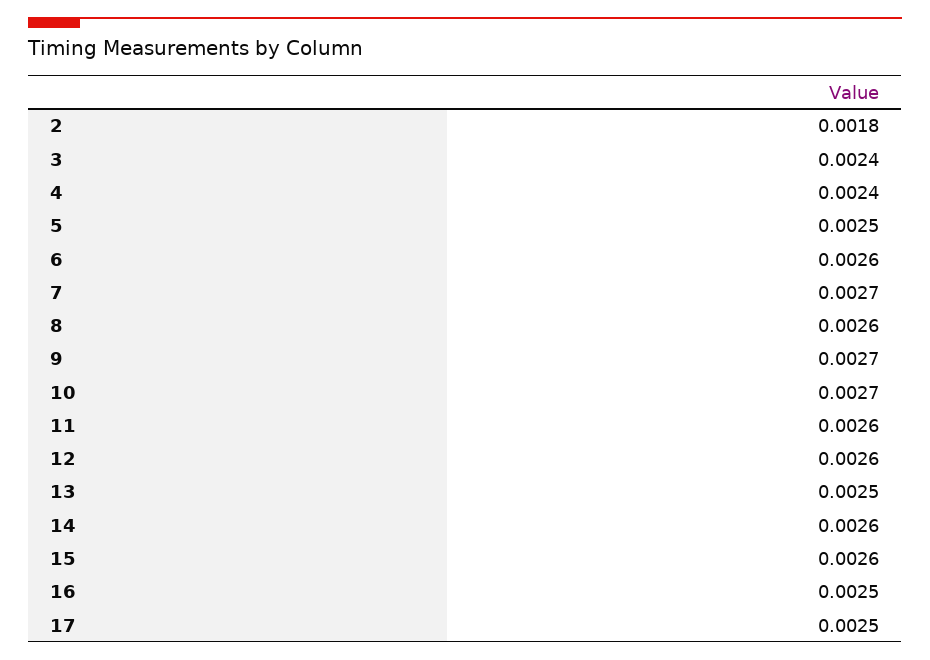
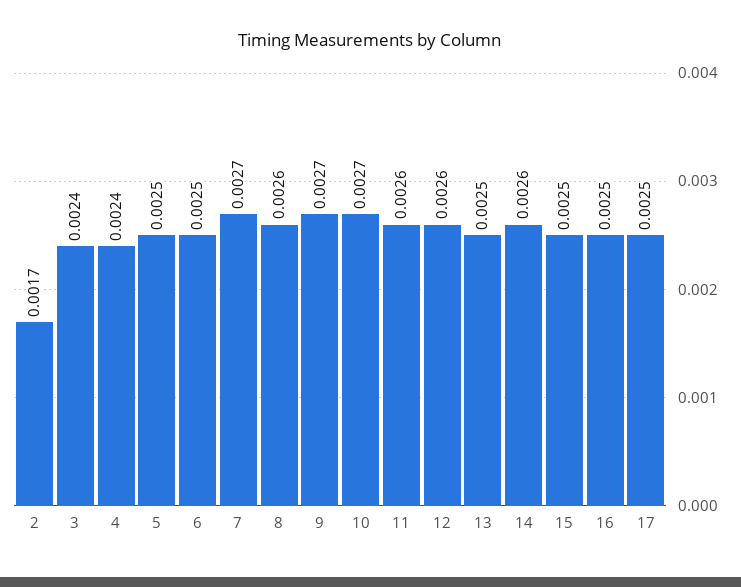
2: 0.0018 -> 0.0017
6: 0.0026 -> 0.0025
15: 0.0026 -> 0.0025

